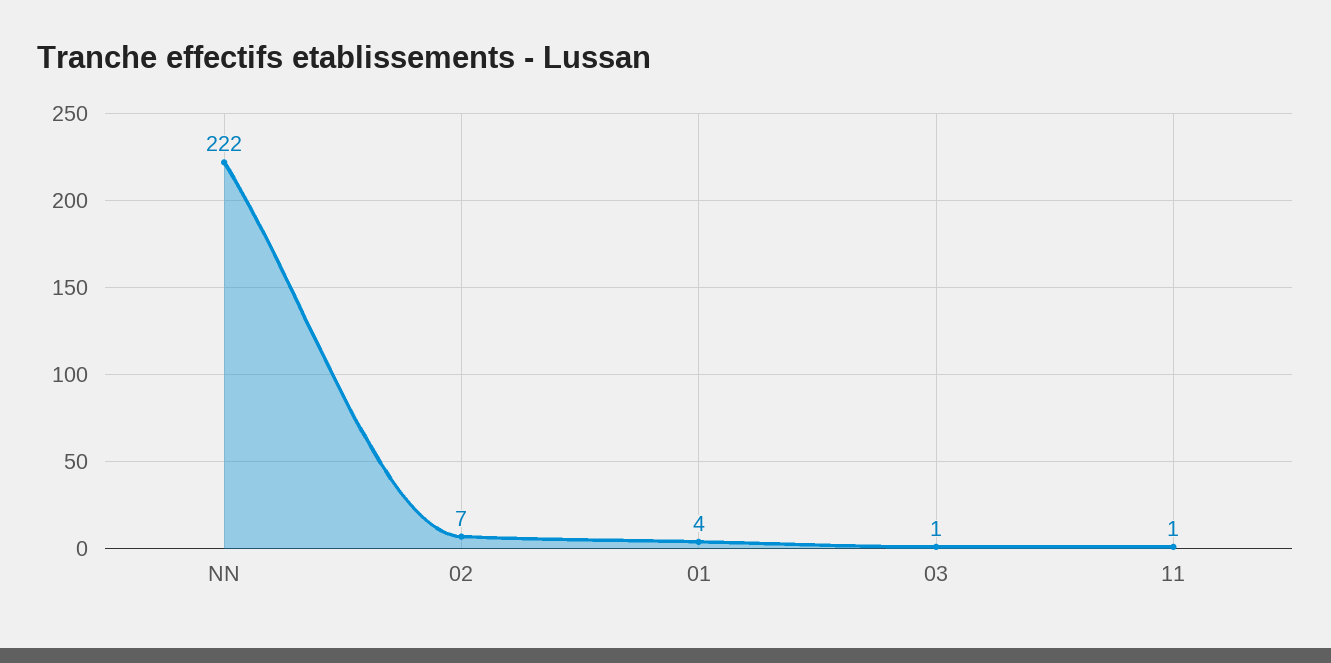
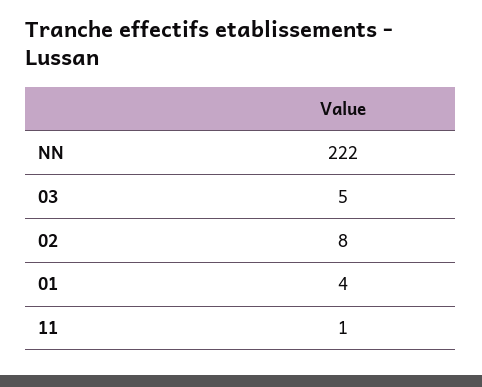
02: 7 -> 8
03: 1 -> 5

